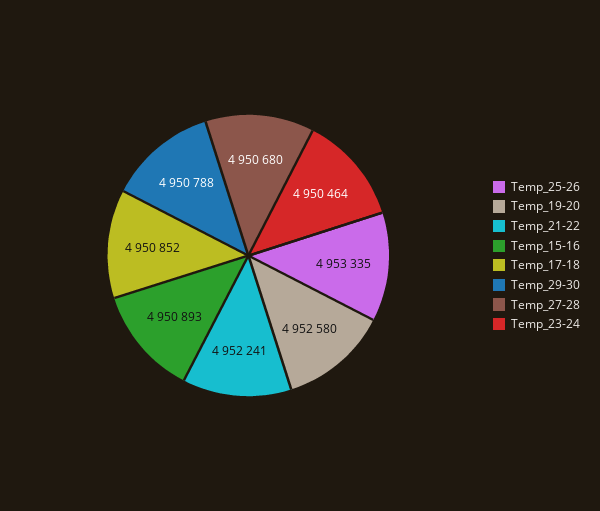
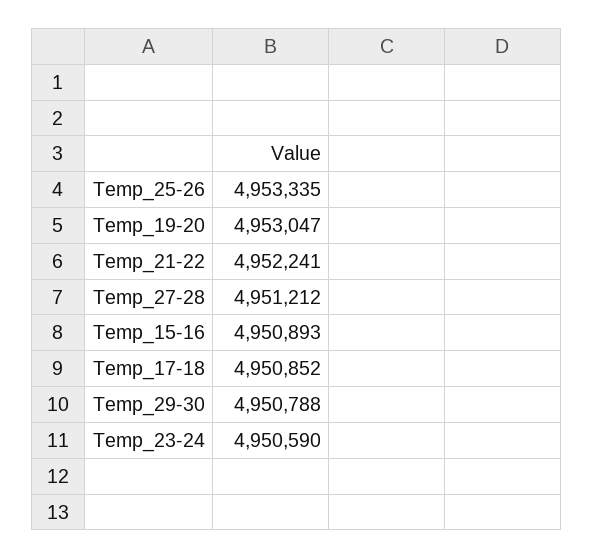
Temp_19-20: 4952580 -> 4953047
Temp_27-28: 4950680 -> 4951212
Temp_23-24: 4950464 -> 4950590

